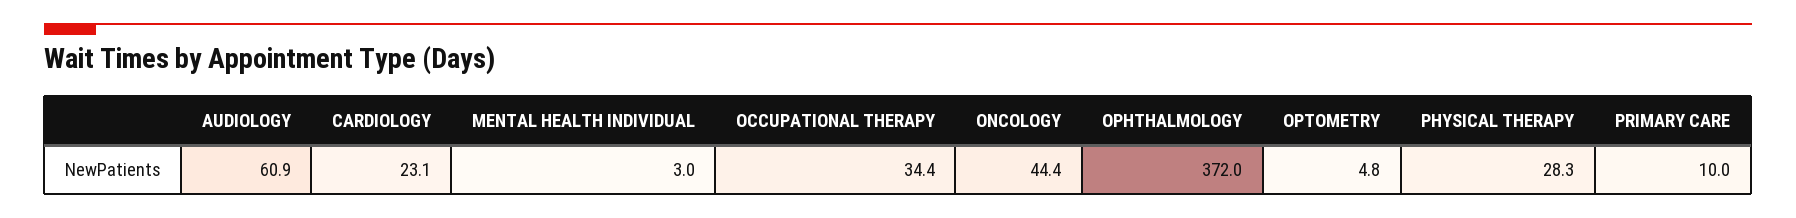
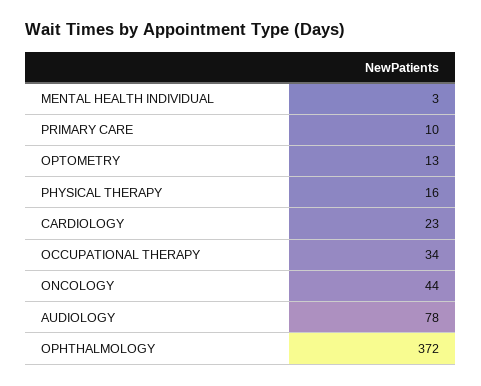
AUDIOLOGY: 60.9 -> 78
OPTOMETRY: 4.8 -> 13
PHYSICAL THERAPY: 28.3 -> 16

